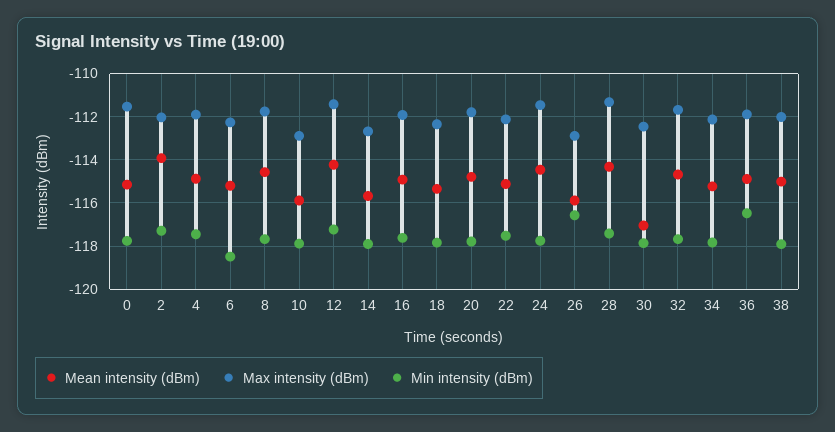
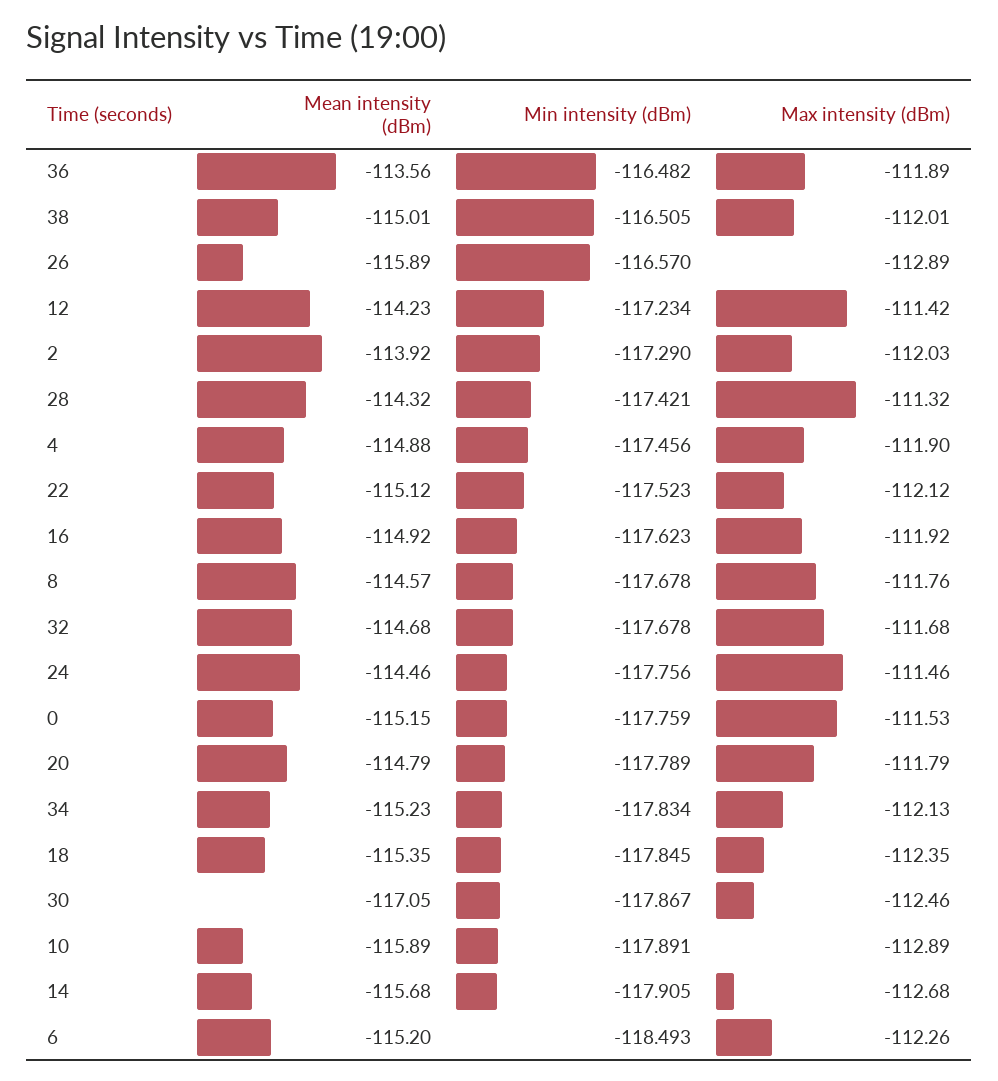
Mean intensity (dBm), 36: -115 -> -113.56
Min intensity (dBm), 38: -118 -> -116.505

